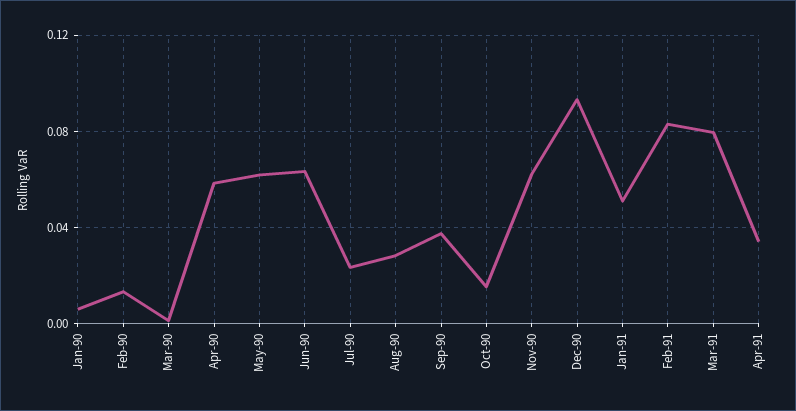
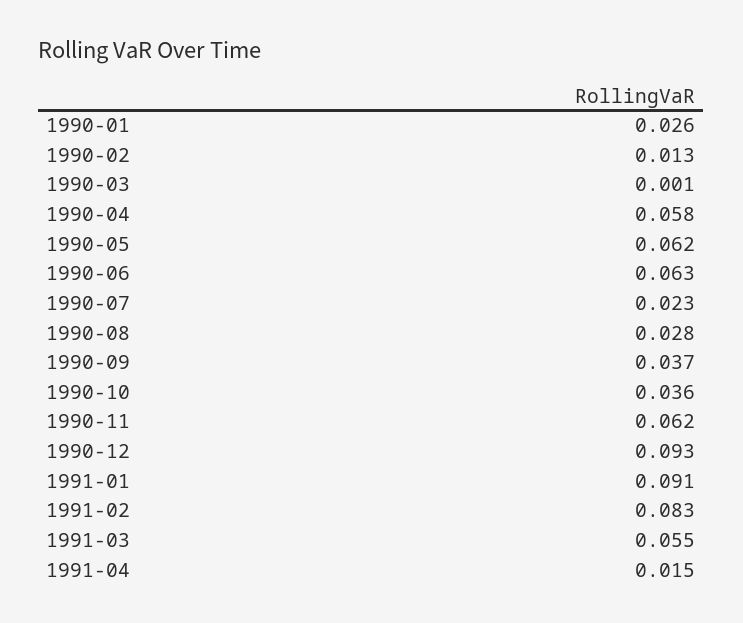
Jan-90: 0.005 -> 0.026
Oct-90: 0.015 -> 0.036
Jan-91: 0.05 -> 0.091
Mar-91: 0.08 -> 0.055
Apr-91: 0.035 -> 0.015

